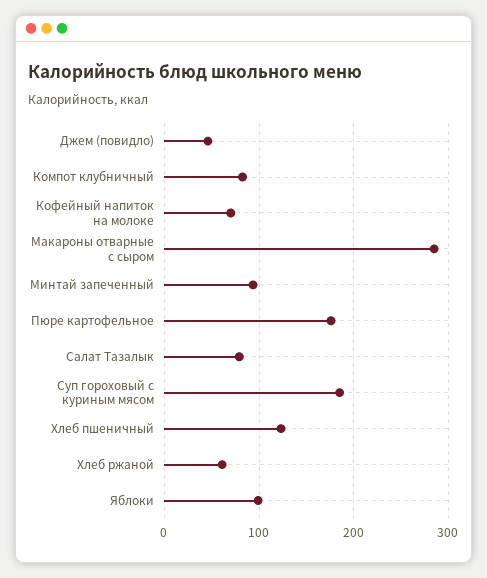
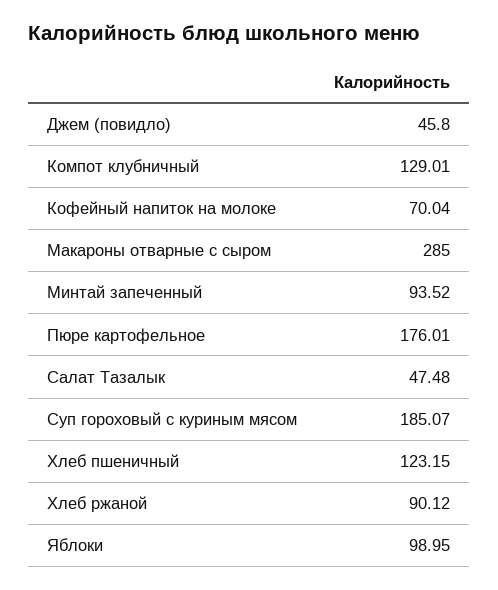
Компот клубничный: 80 -> 129.01
Салат Тазалык: 80 -> 47.48
Хлеб ржаной: 60 -> 90.12

